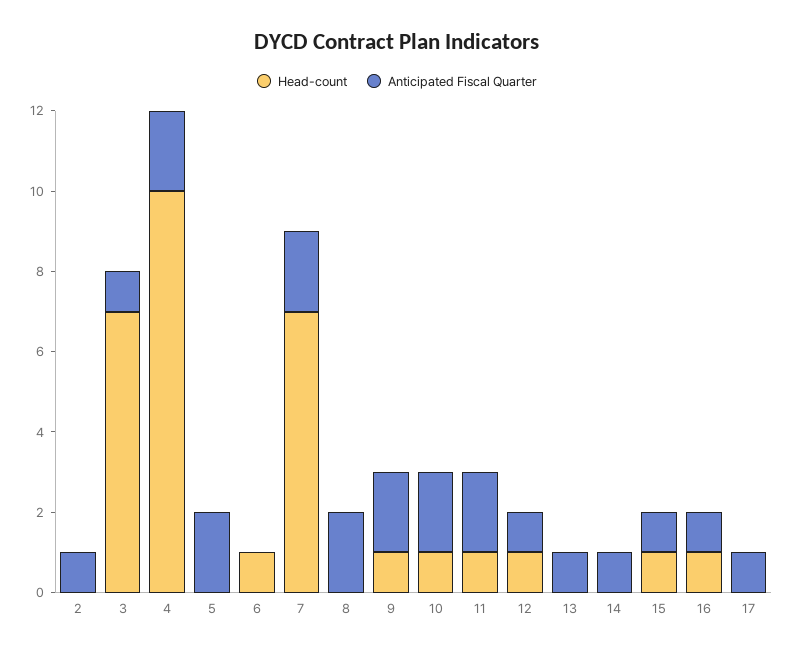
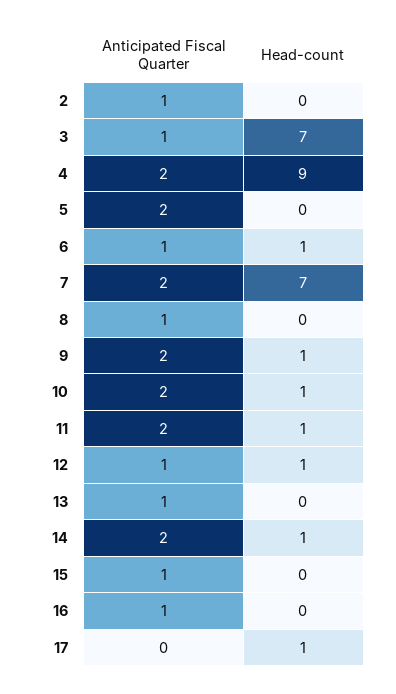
Head-count, 4: 10 -> 9
Anticipated Fiscal Quarter, 6: 0 -> 1
Anticipated Fiscal Quarter, 8: 2 -> 1
Head-count, 14: 0 -> 1
Anticipated Fiscal Quarter, 14: 1 -> 2
Head-count, 15: 1 -> 0
Head-count, 16: 1 -> 0
Head-count, 17: 0 -> 1
Anticipated Fiscal Quarter, 17: 1 -> 0

